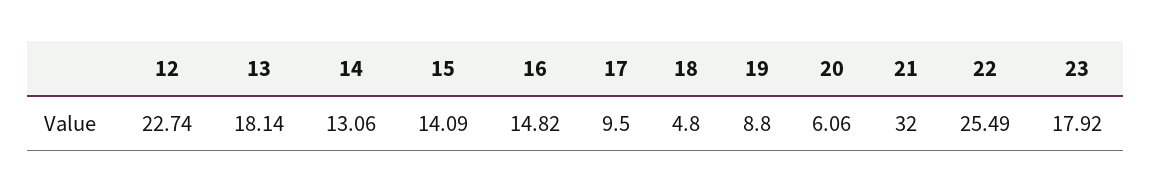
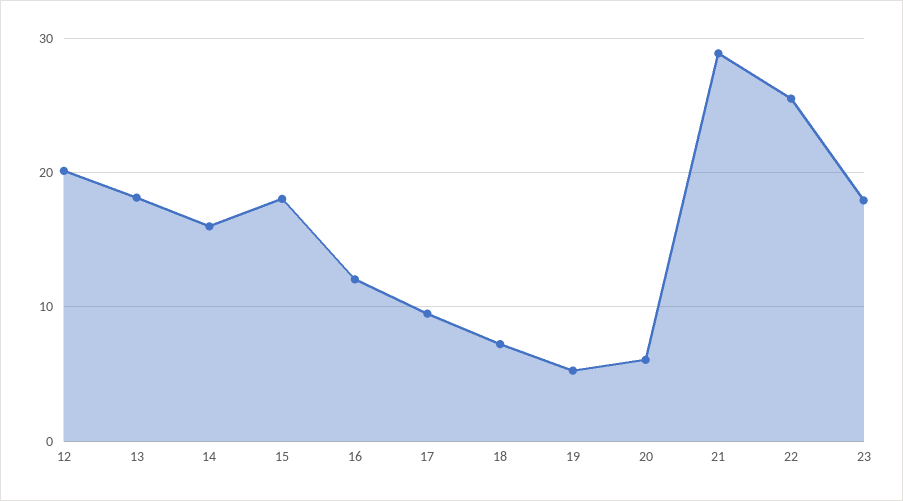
12: 22.74 -> 20
14: 13.06 -> 16
15: 14.09 -> 18
16: 14.82 -> 12
18: 4.8 -> 7
19: 8.8 -> 5
21: 32 -> 29

